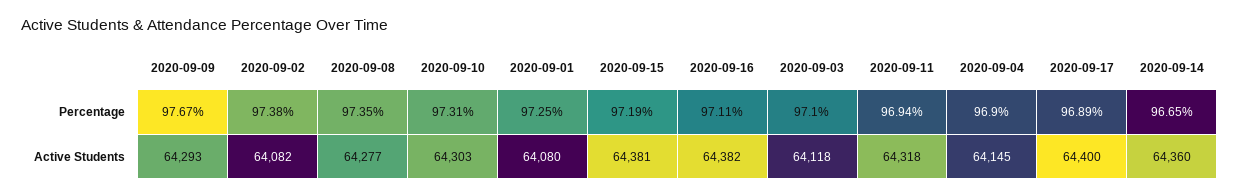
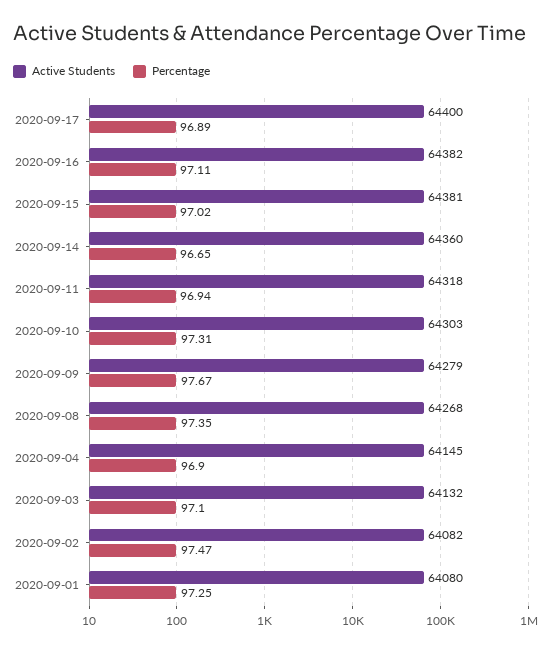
Percentage, 2020-09-02: 97.38 -> 97.47
Percentage, 2020-09-15: 97.19 -> 97.02
Active Students, 2020-09-09: 64293 -> 64279
Active Students, 2020-09-08: 64277 -> 64268
Active Students, 2020-09-03: 64118 -> 64132

